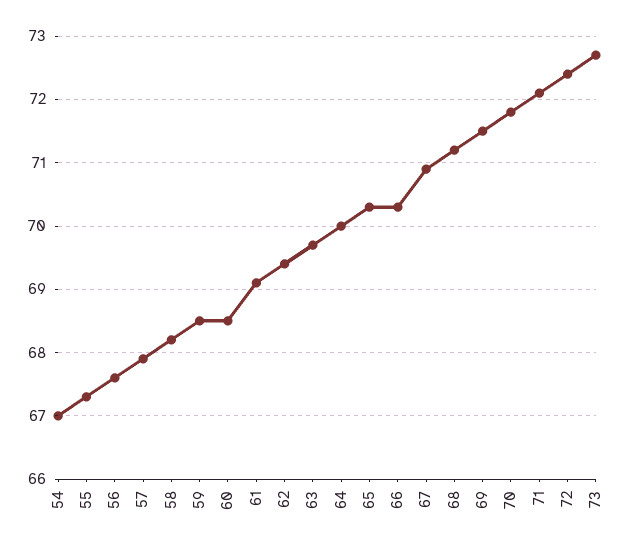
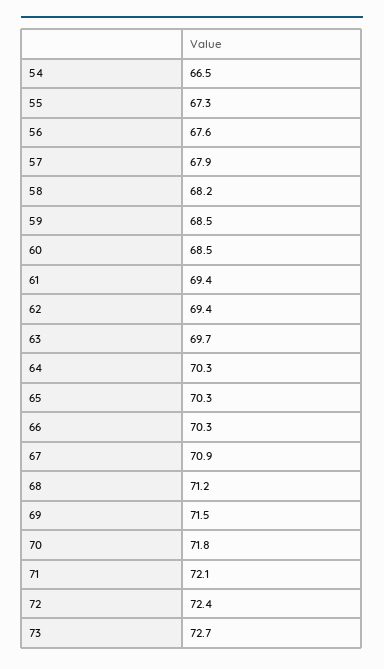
54: 67 -> 66.5
61: 69.1 -> 69.4
64: 70 -> 70.3

